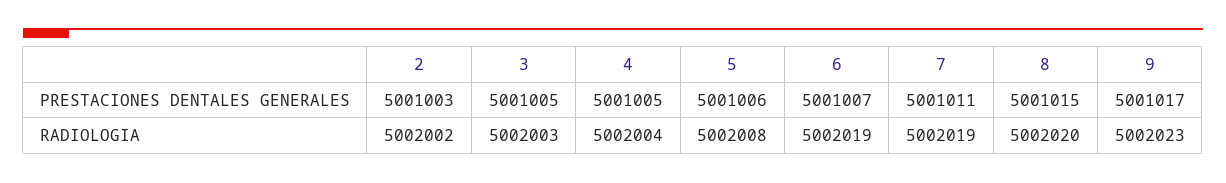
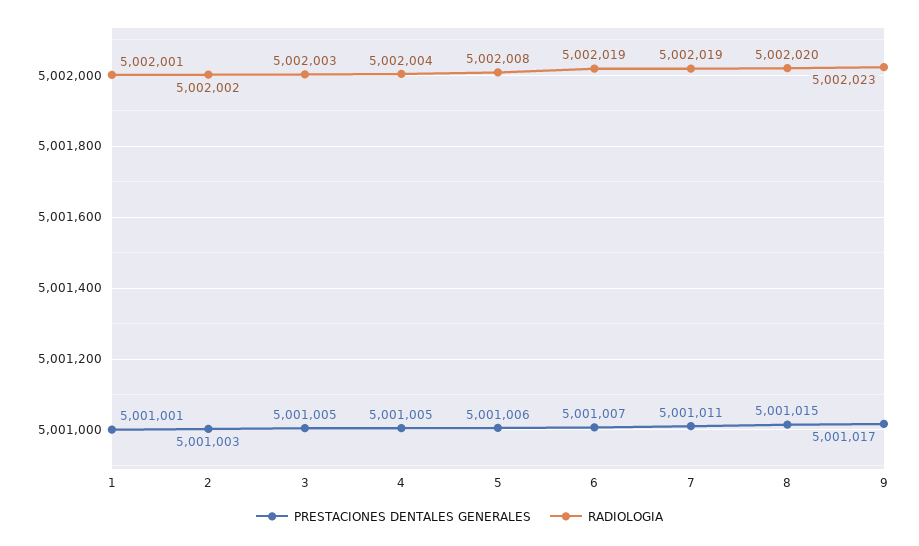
PRESTACIONES DENTALES GENERALES, 1: none -> 5001001
RADIOLOGIA, 1: none -> 5002001

